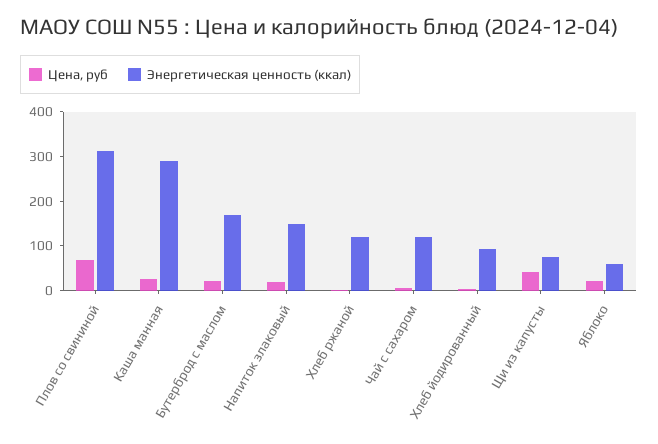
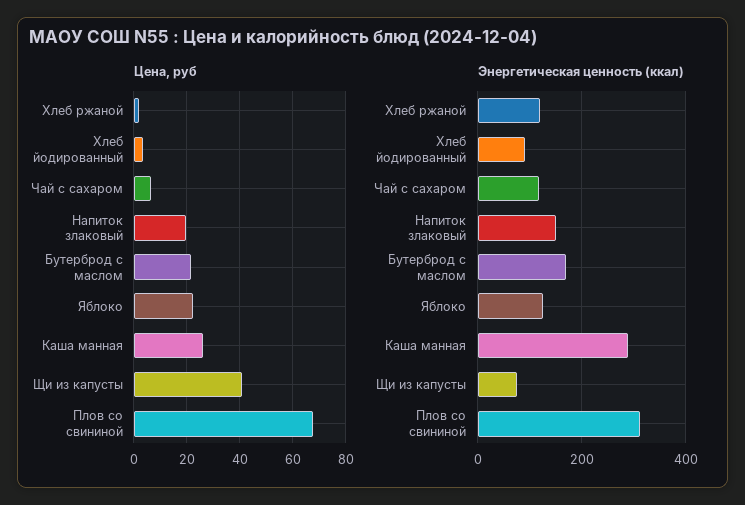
Энергетическая ценность (ккал), Яблоко: 60 -> 120

